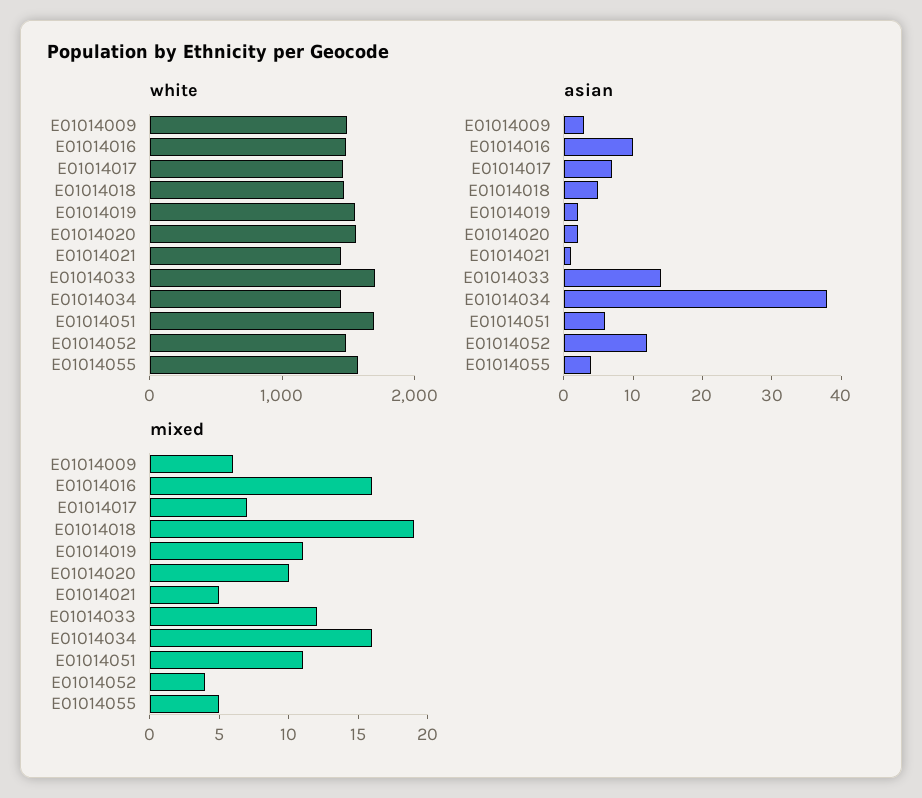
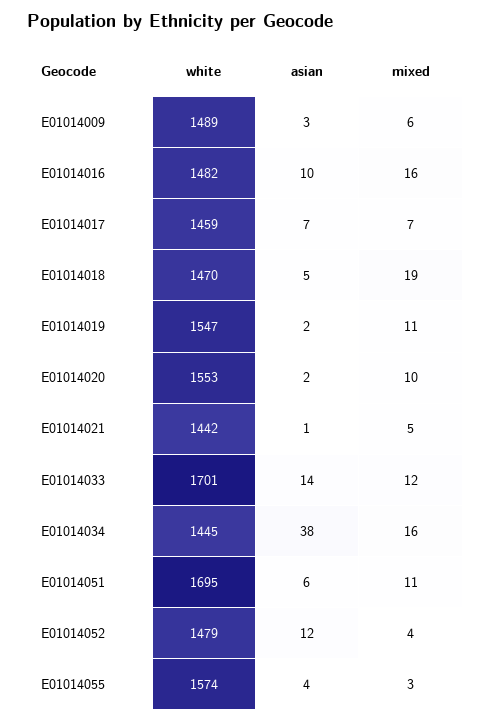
mixed, E01014055: 5 -> 3

